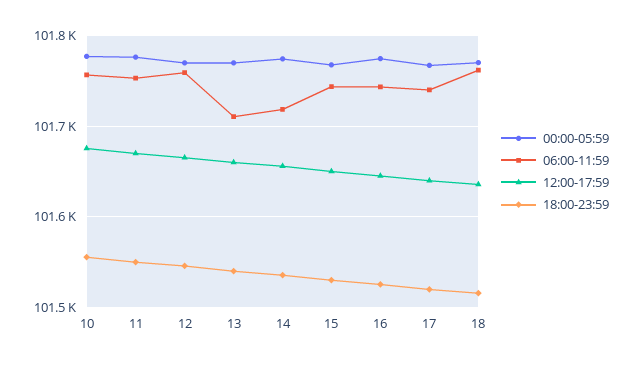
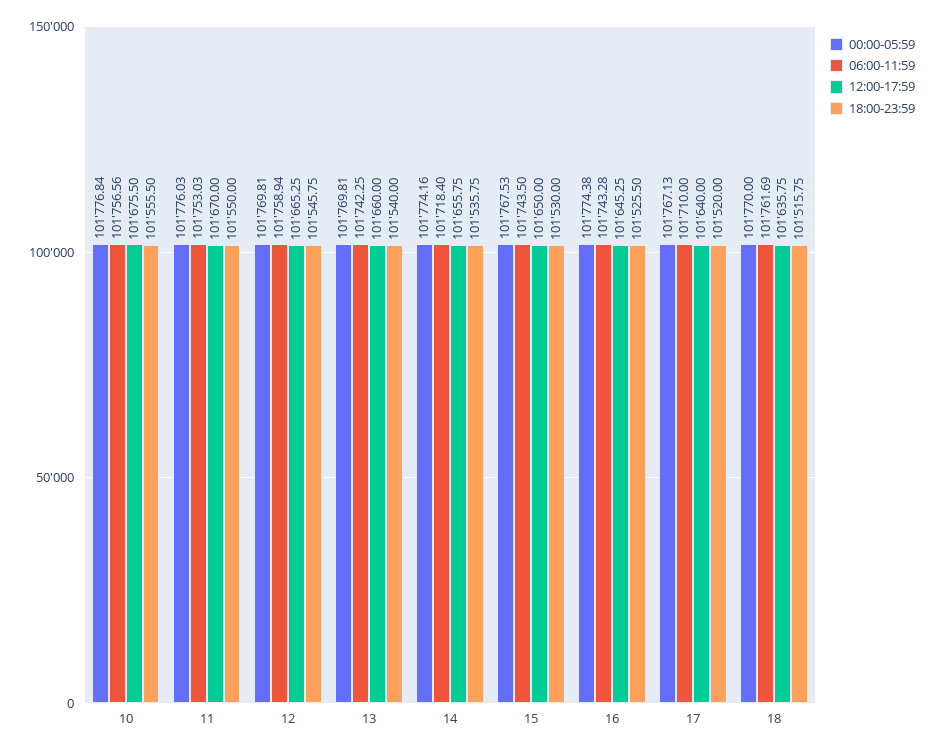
06:00-11:59, 13: 101710 -> 101742.25
06:00-11:59, 17: 101740 -> 101710

